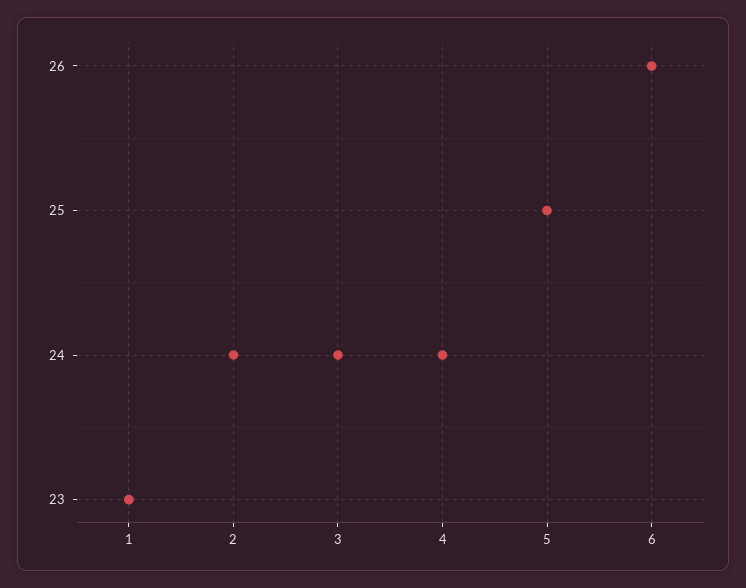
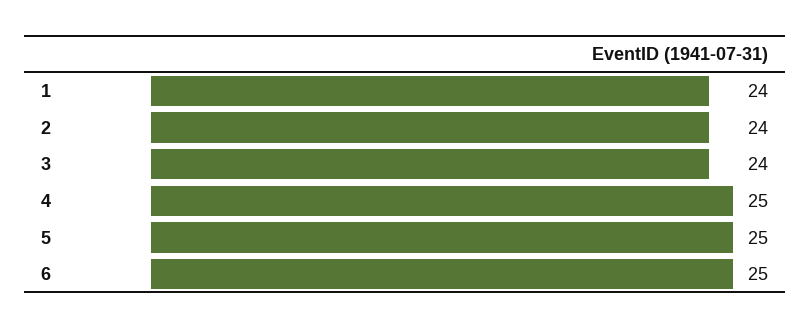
1: 23 -> 24
4: 24 -> 25
6: 26 -> 25

